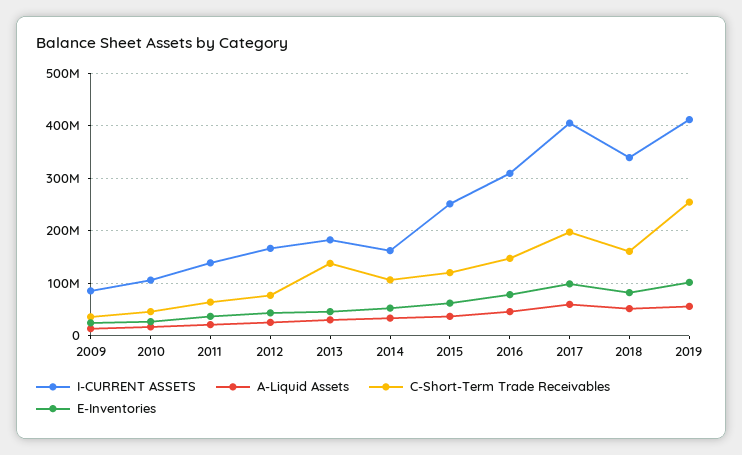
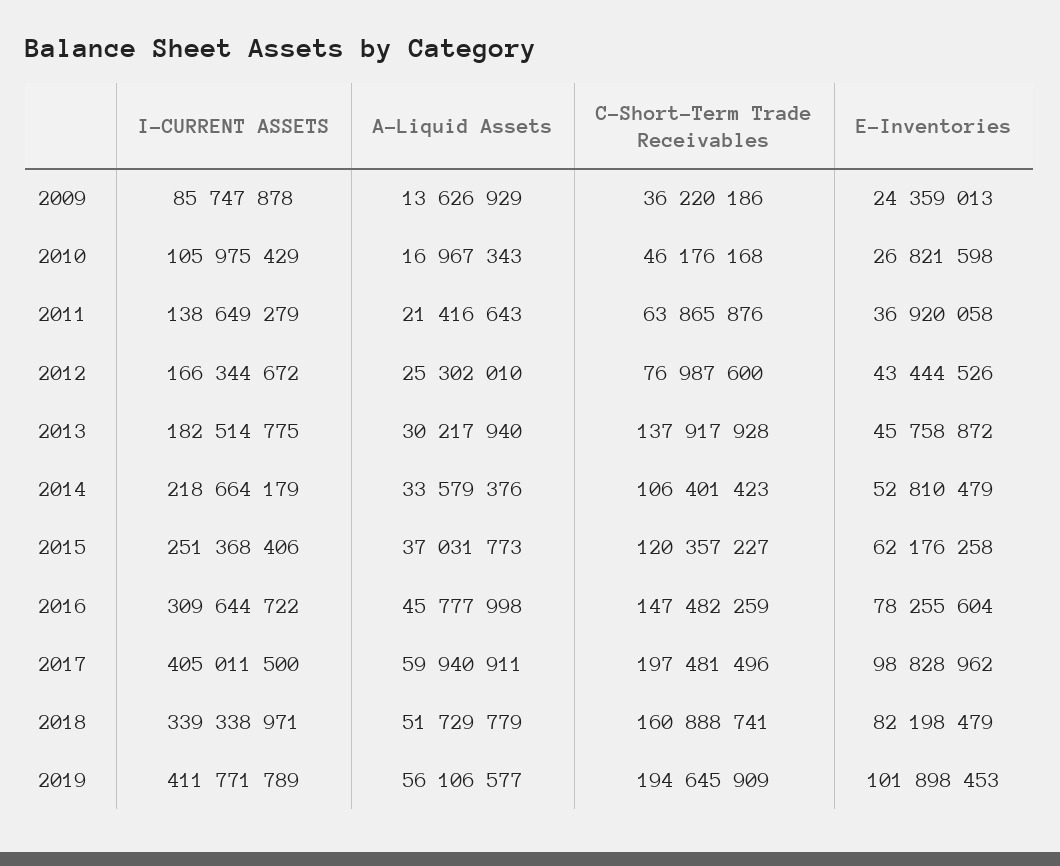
I-CURRENT ASSETS, 2014: 160000000 -> 218664179
C-Short-Term Trade Receivables, 2019: 260000000 -> 194645909

